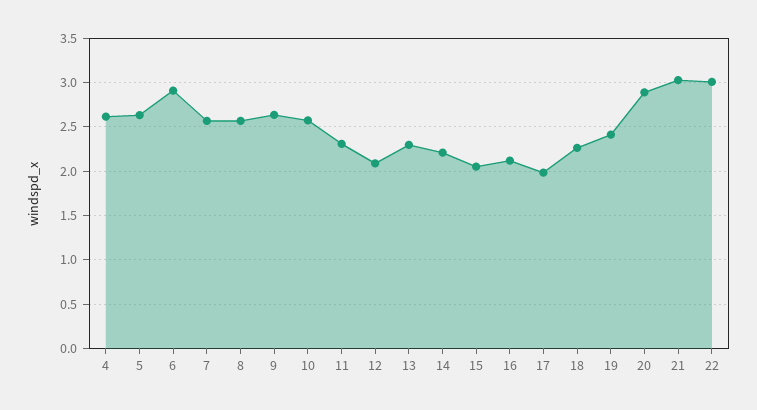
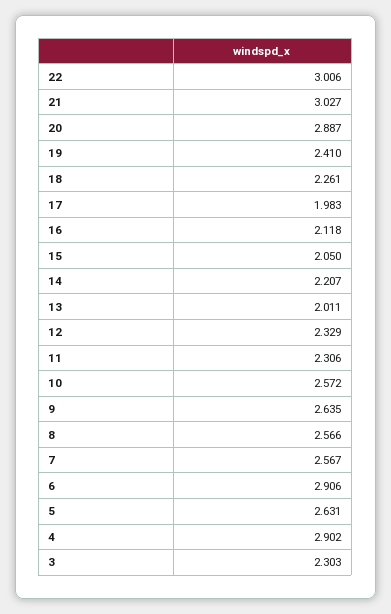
4: 2.6 -> 2.902
12: 2.1 -> 2.329
13: 2.3 -> 2.011
3: none -> 2.303

